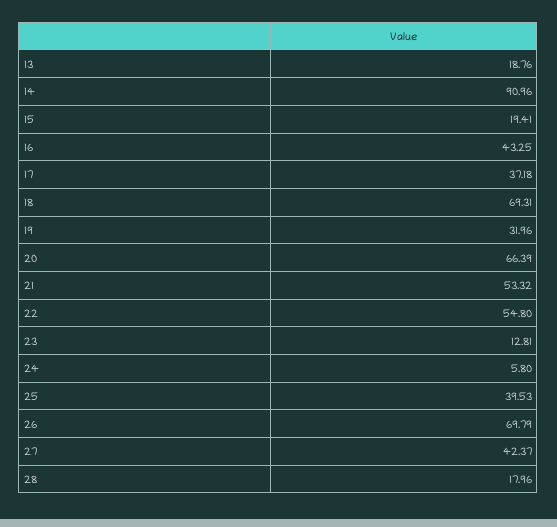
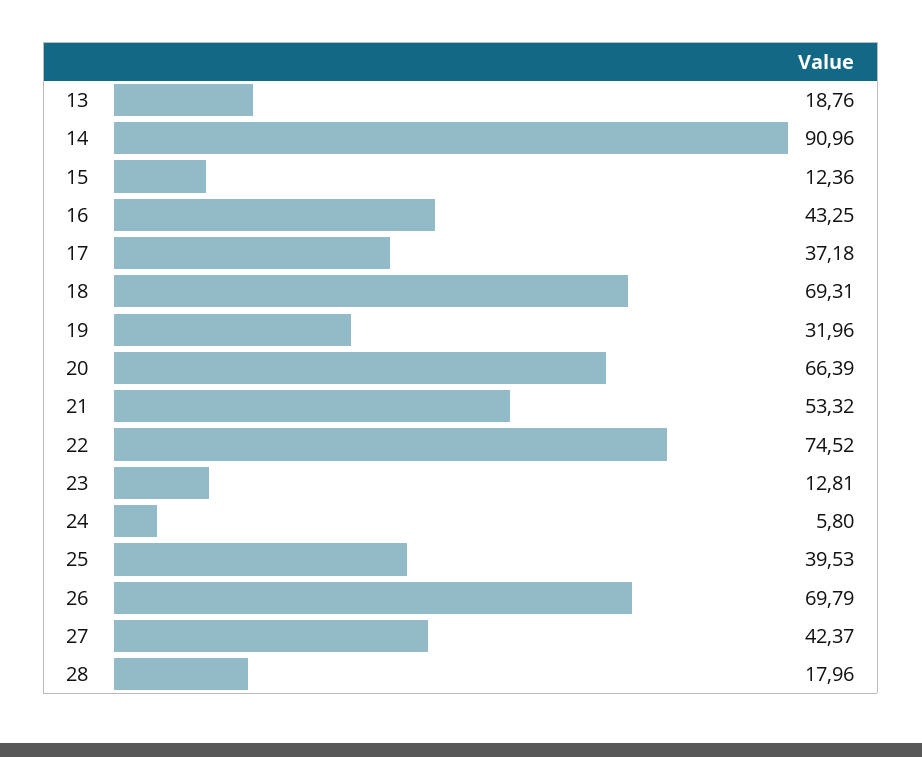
15: 19.41 -> 12.36
22: 54.8 -> 74.52

